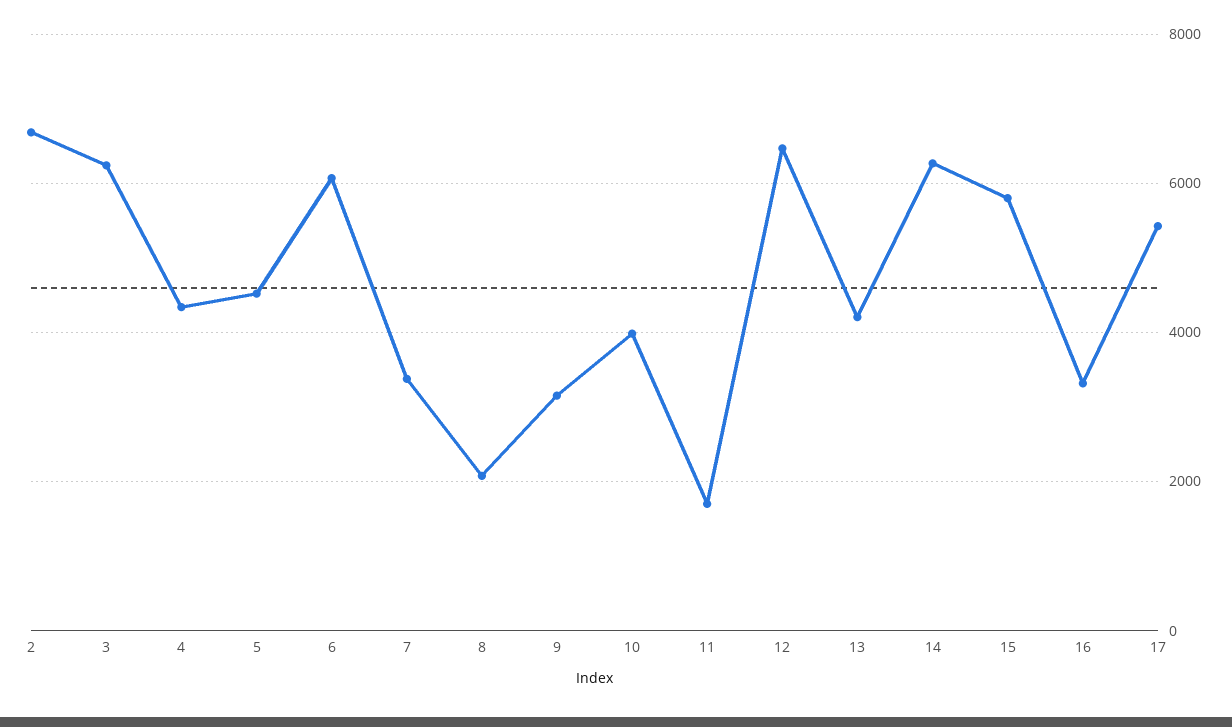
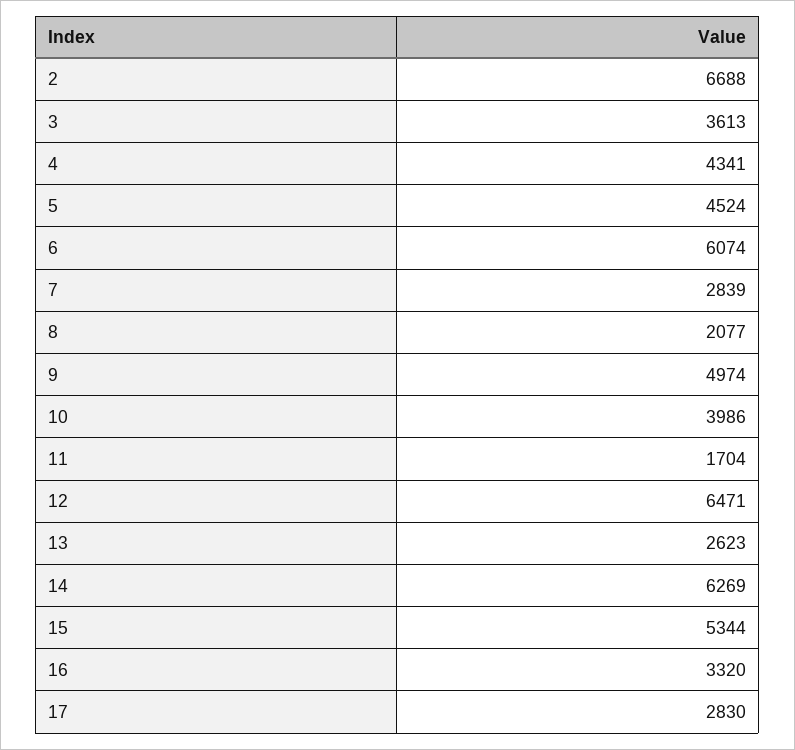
3: 6200 -> 3613
7: 3400 -> 2839
9: 3200 -> 4974
13: 4200 -> 2623
15: 5800 -> 5344
17: 5400 -> 2830

